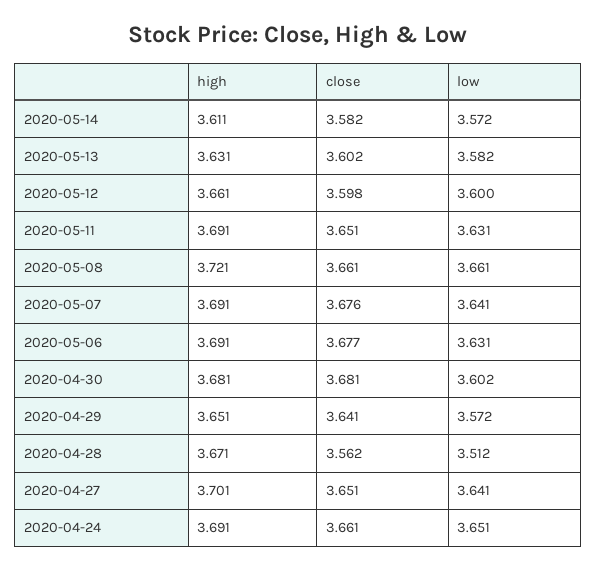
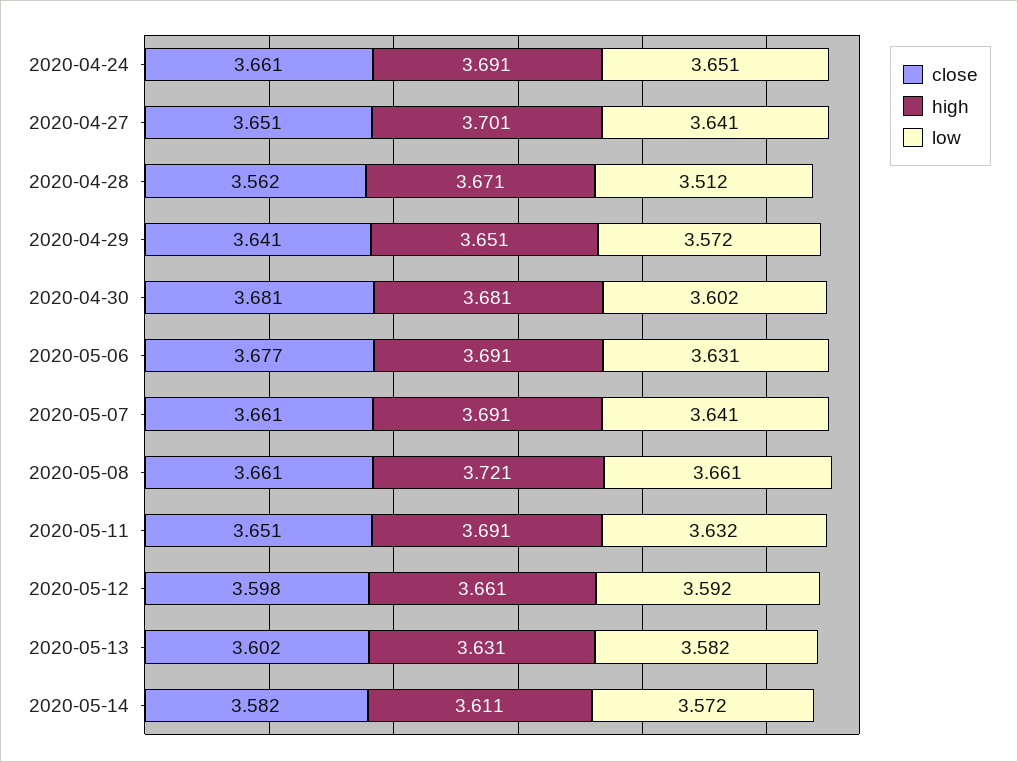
low, 2020-05-12: 3.6 -> 3.592
low, 2020-05-11: 3.631 -> 3.632
close, 2020-05-07: 3.676 -> 3.661

